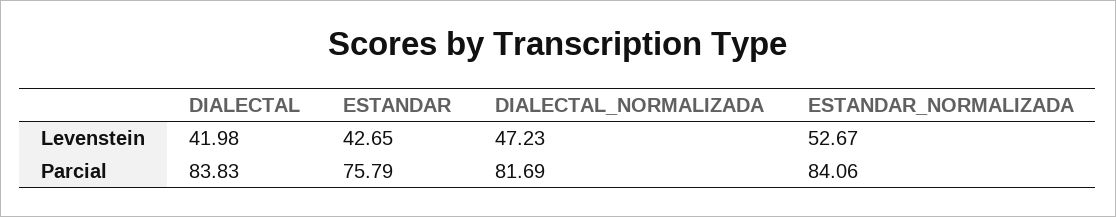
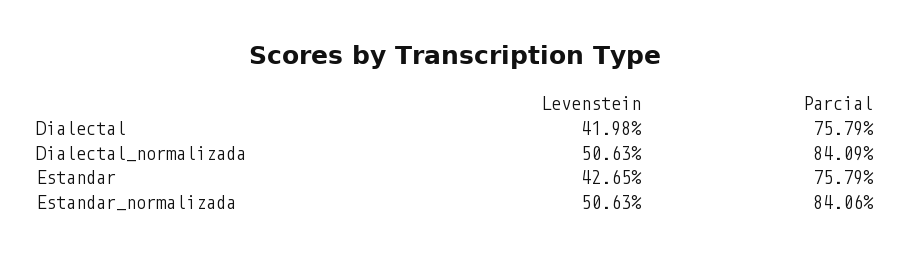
DIALECTAL_NORMALIZADA, Levenstein: 47.23 -> 50.63
ESTANDAR_NORMALIZADA, Levenstein: 52.67 -> 50.63
DIALECTAL, Parcial: 83.83 -> 75.79
DIALECTAL_NORMALIZADA, Parcial: 81.69 -> 84.09

